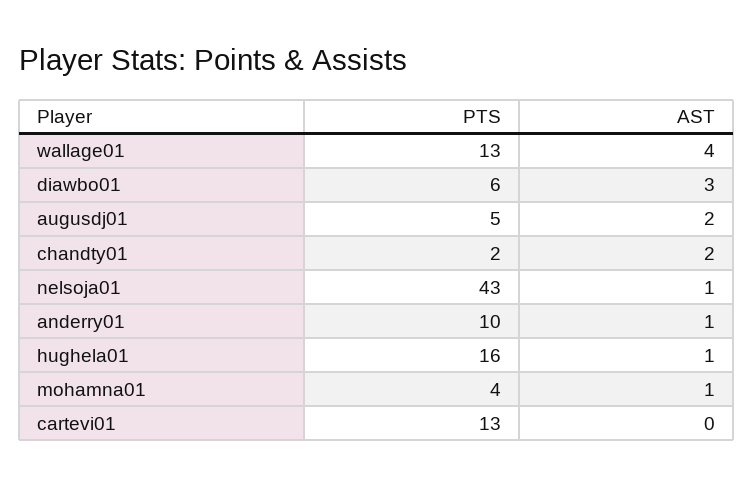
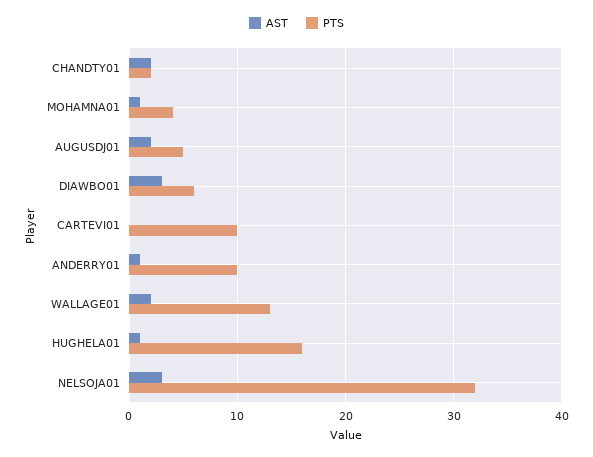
AST, wallage01: 4 -> 2
PTS, nelsoja01: 43 -> 32
AST, nelsoja01: 1 -> 3
PTS, cartevi01: 13 -> 10

